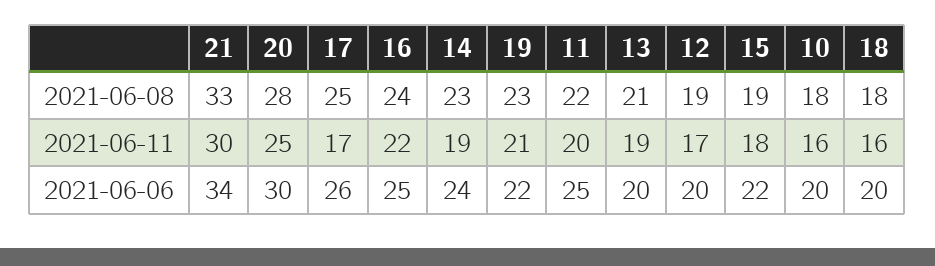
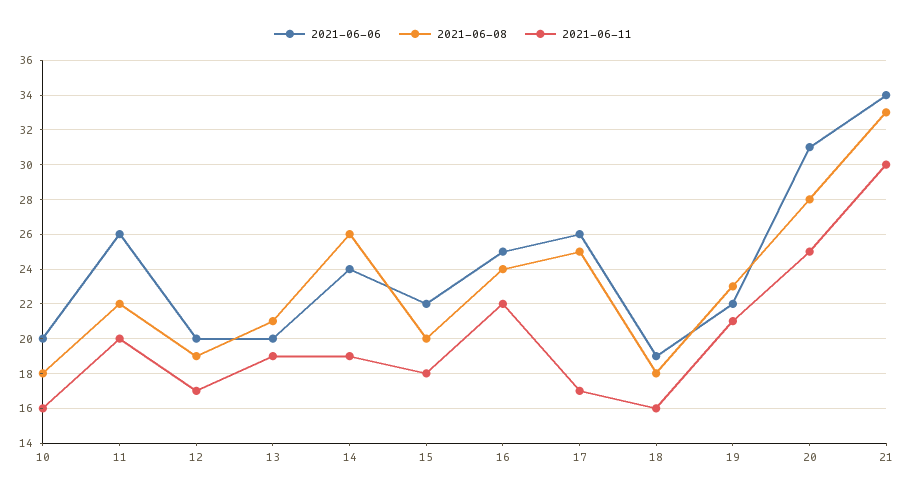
2021-06-08, 14: 23 -> 26
2021-06-08, 15: 19 -> 20
2021-06-06, 20: 30 -> 31
2021-06-06, 11: 25 -> 26
2021-06-06, 18: 20 -> 19

